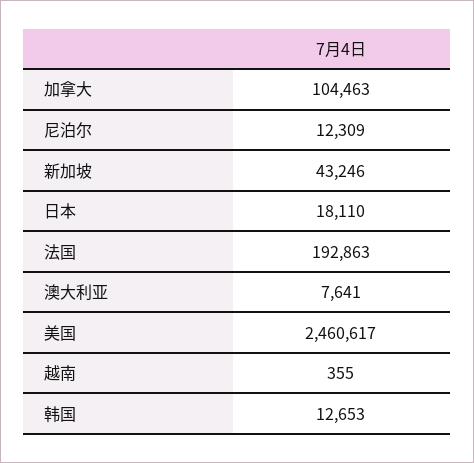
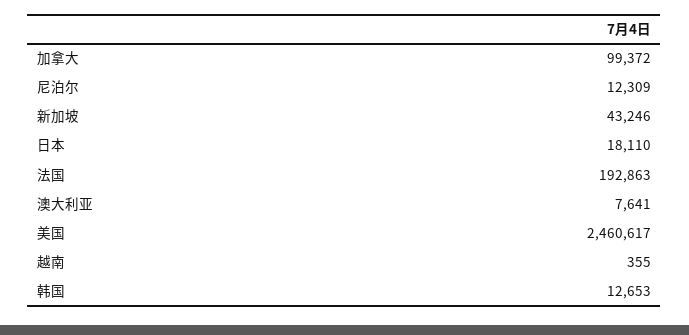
加拿大: 104463 -> 99372

